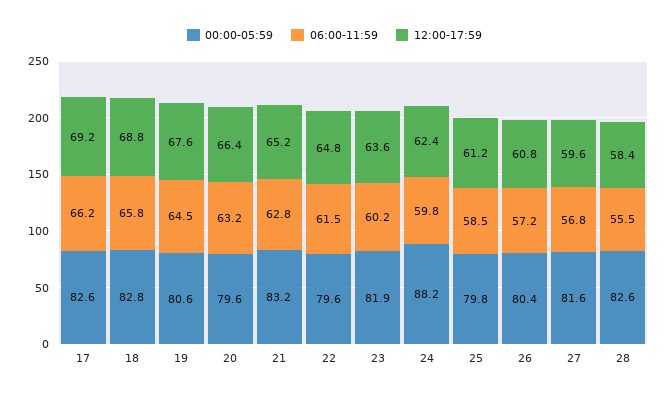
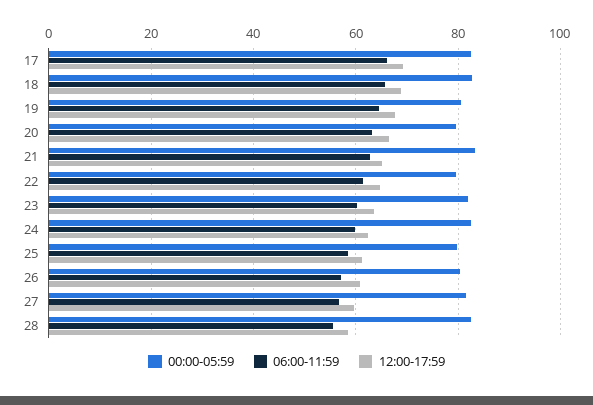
00:00-05:59, 24: 88.2 -> 82

